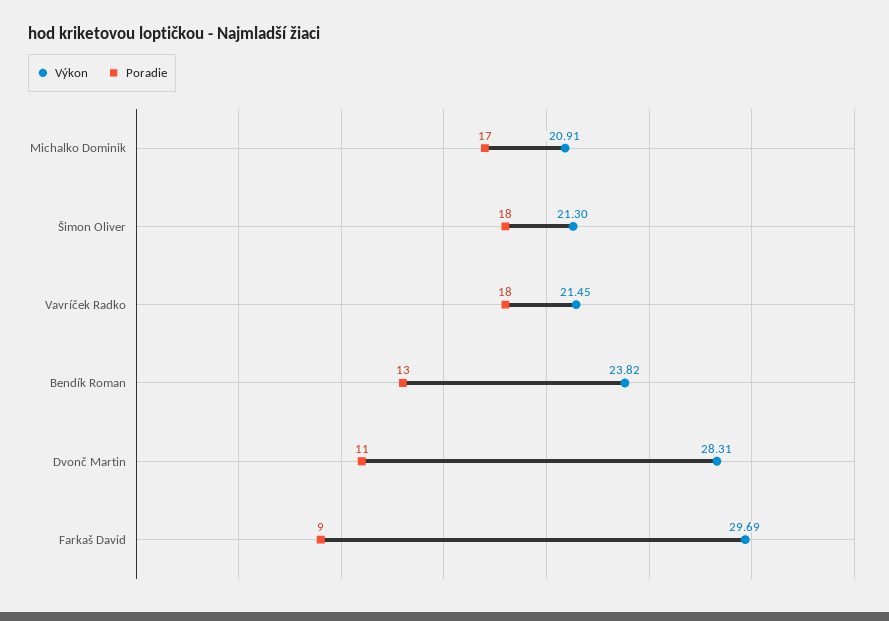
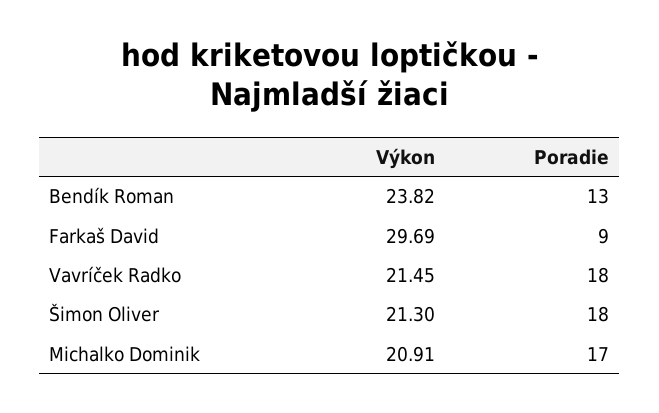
Výkon, Dvonč Martin: 28.31 -> none
Poradie, Dvonč Martin: 11 -> none

